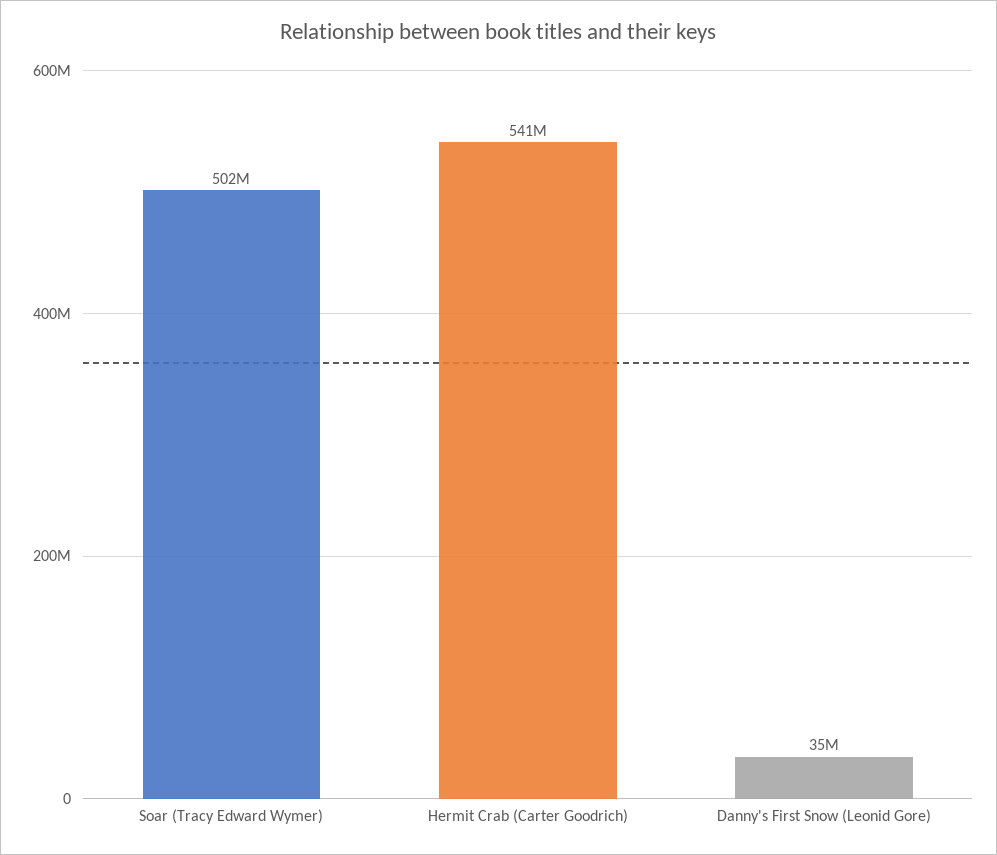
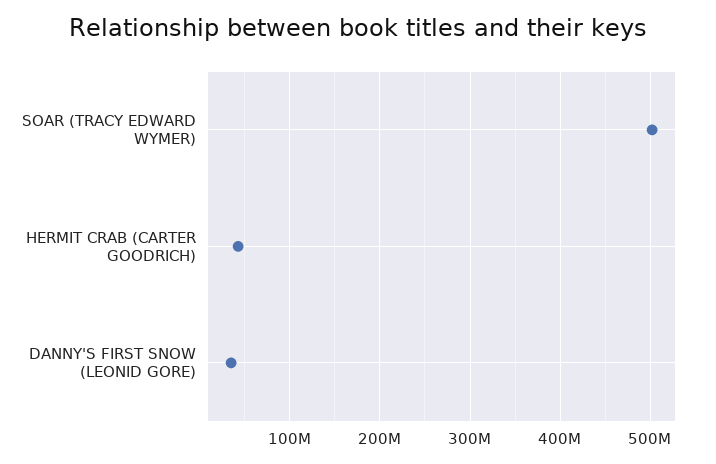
Hermit Crab (Carter Goodrich): 541000000 -> 40000000

